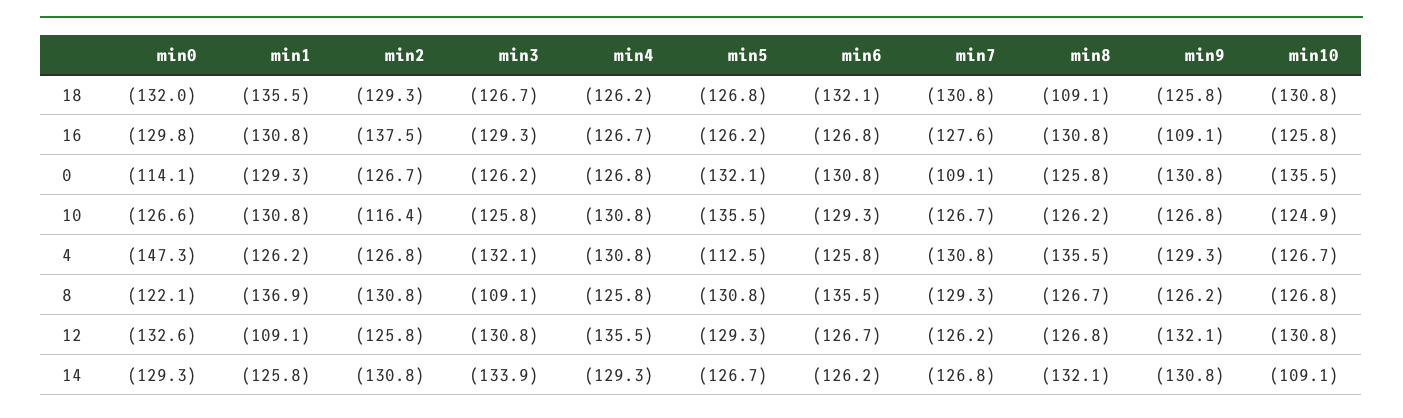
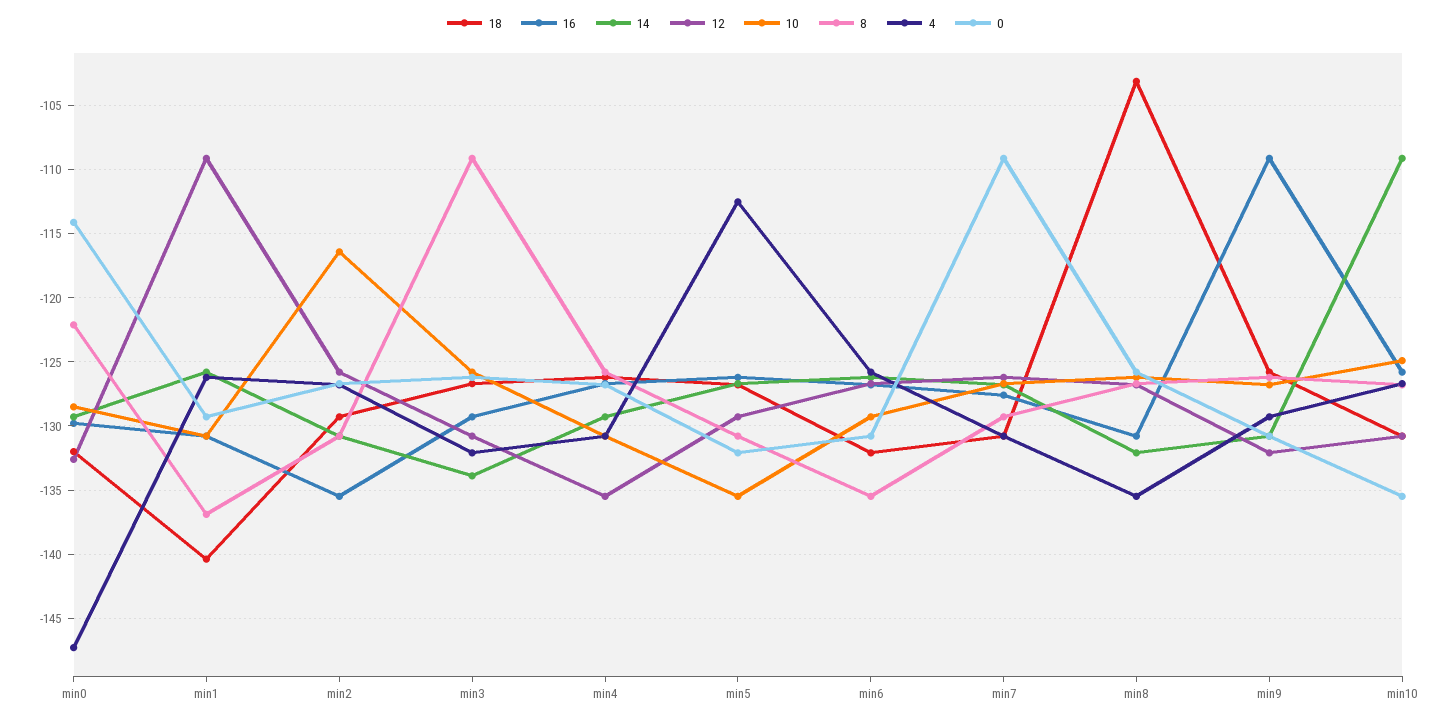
18, min1: -135.5 -> -140.5
18, min8: -109.1 -> -103
16, min2: -137.5 -> -135.5
10, min0: -126.6 -> -128.5

